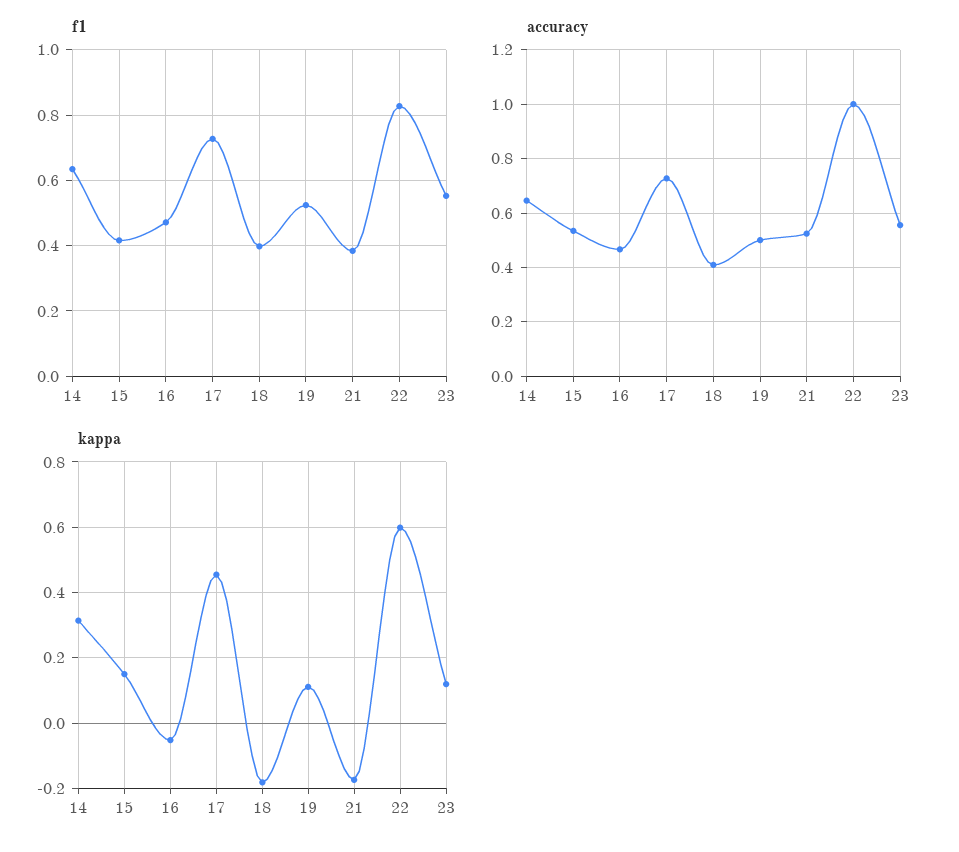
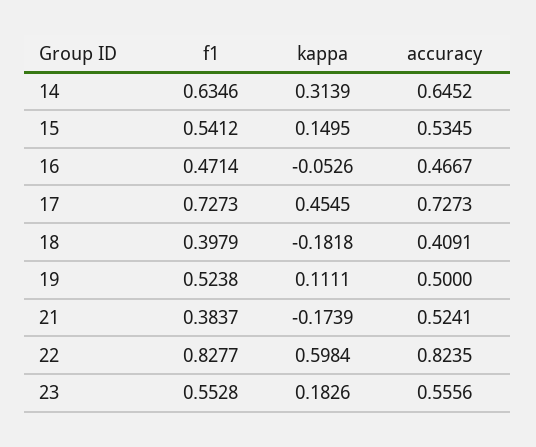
f1, 15: 0.42 -> 0.5412
accuracy, 22: 1 -> 0.8235
kappa, 23: 0.12 -> 0.1826

